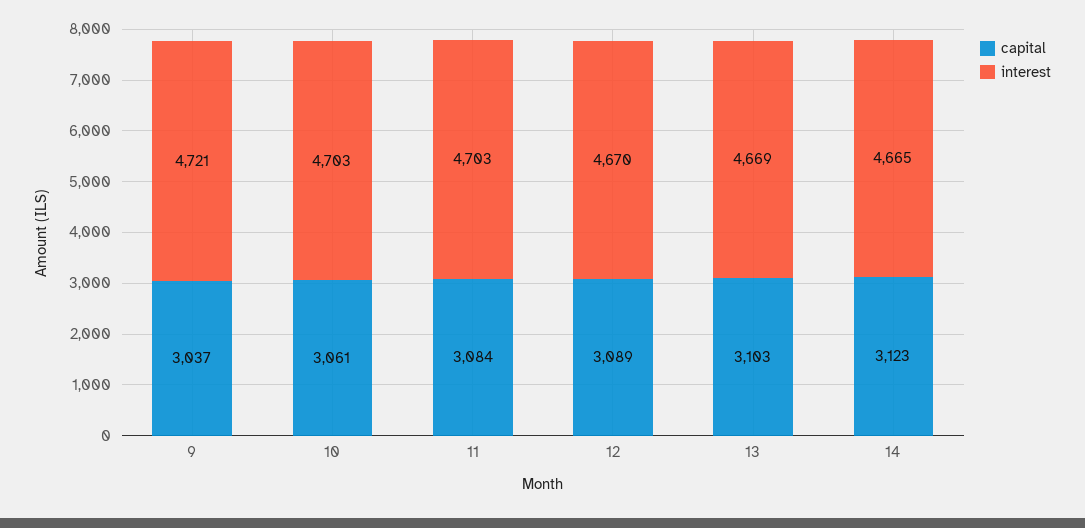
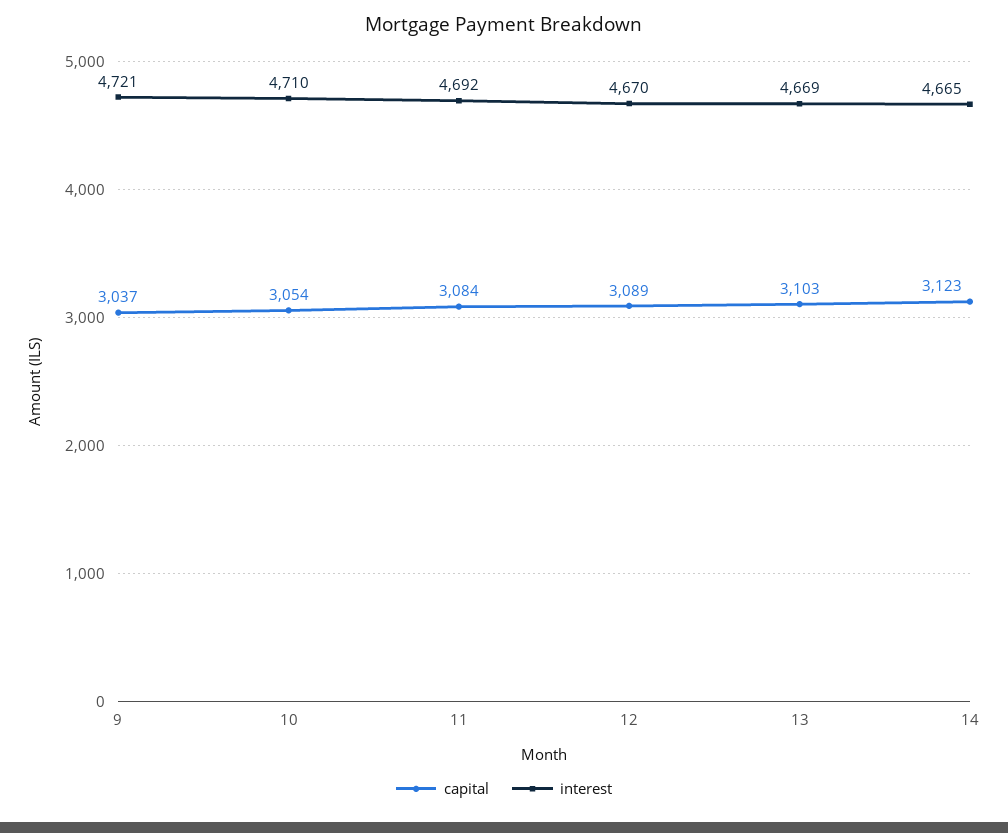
capital, 10: 3061 -> 3054
interest, 10: 4703 -> 4710
interest, 11: 4703 -> 4692

